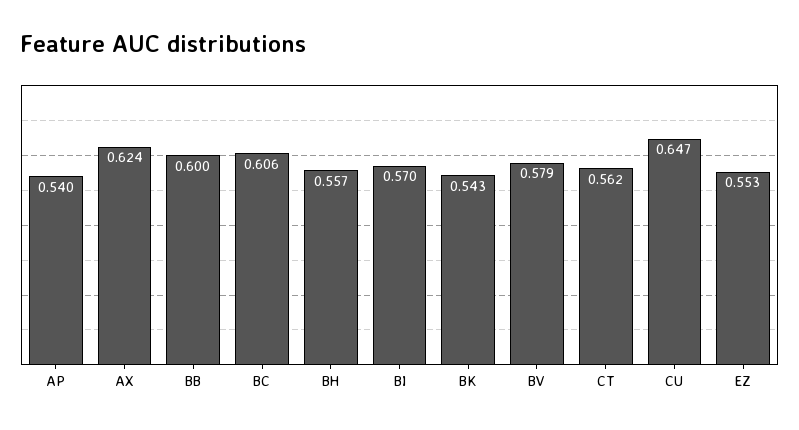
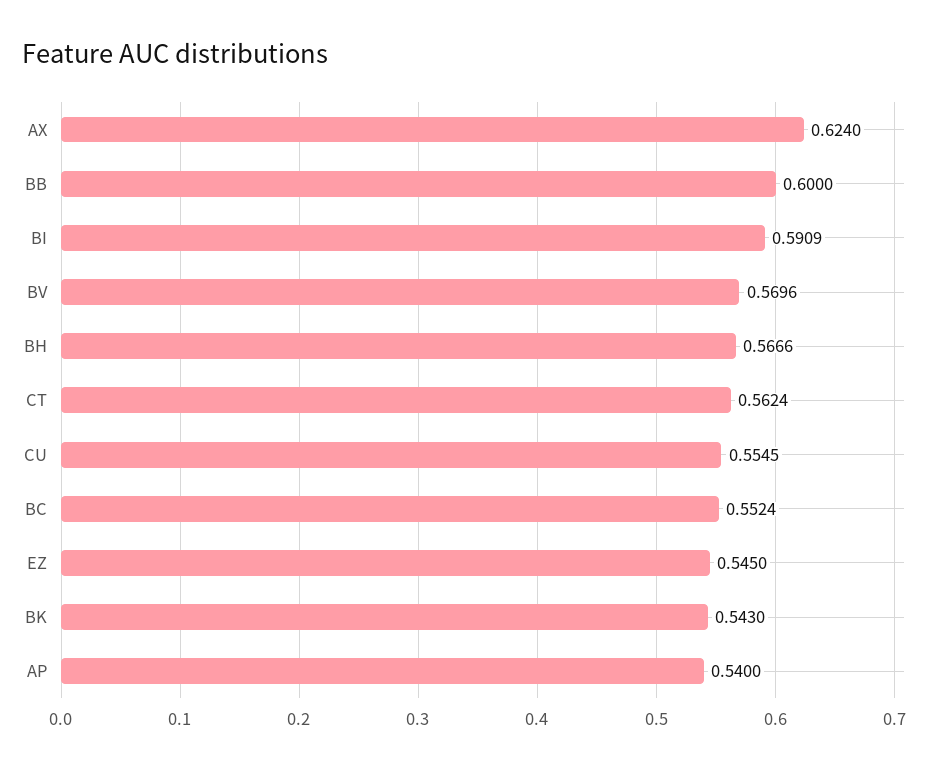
BC: 0.606 -> 0.5524
BH: 0.557 -> 0.5666
BI: 0.57 -> 0.5909
BV: 0.579 -> 0.5696
CU: 0.647 -> 0.5545
EZ: 0.553 -> 0.545

